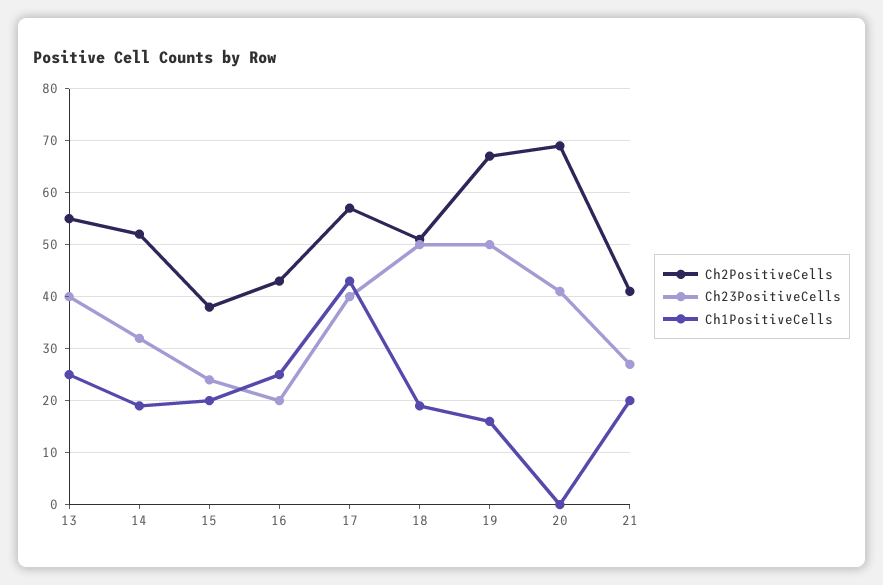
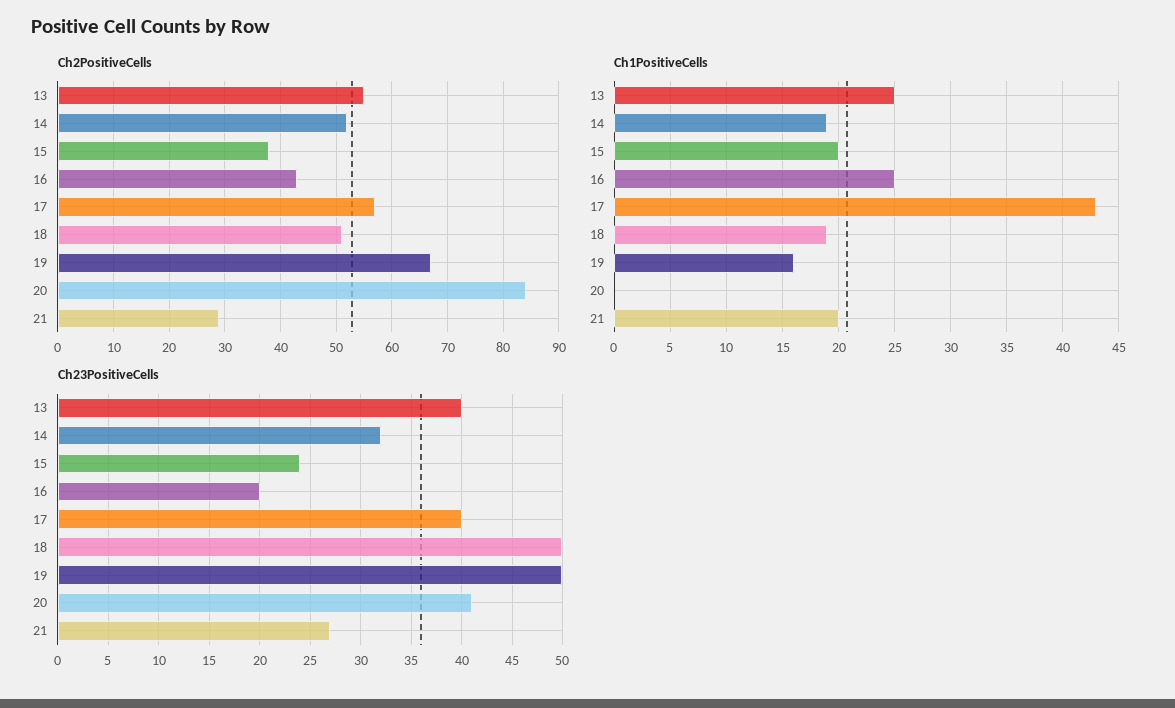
Ch2PositiveCells, 20: 70 -> 85
Ch2PositiveCells, 21: 40 -> 30

